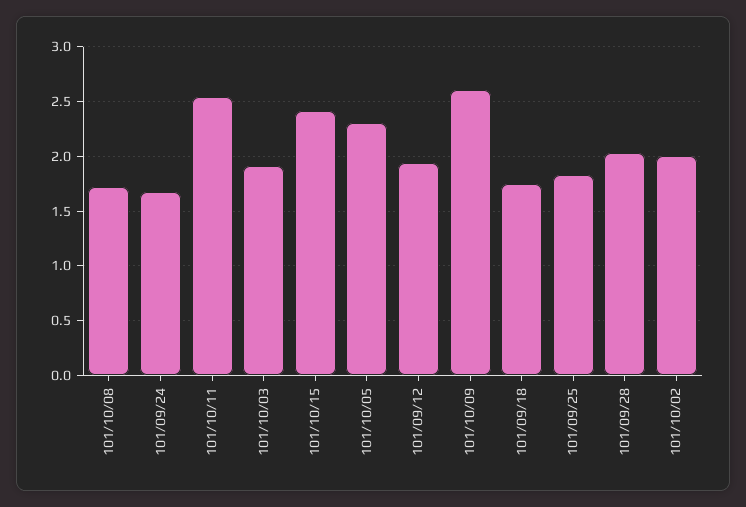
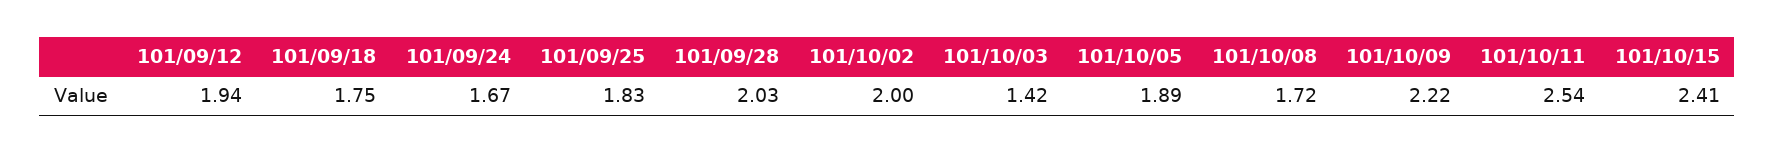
101/10/03: 1.9 -> 1.42
101/10/05: 2.3 -> 1.89
101/10/09: 2.6 -> 2.22

